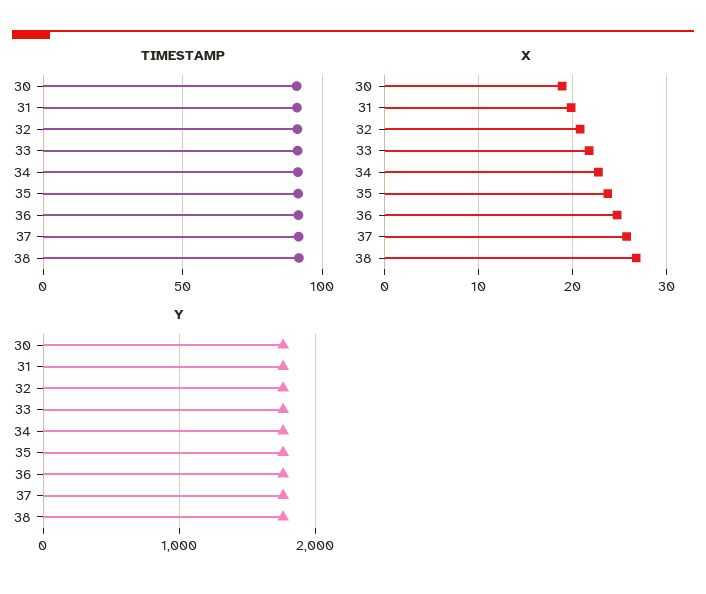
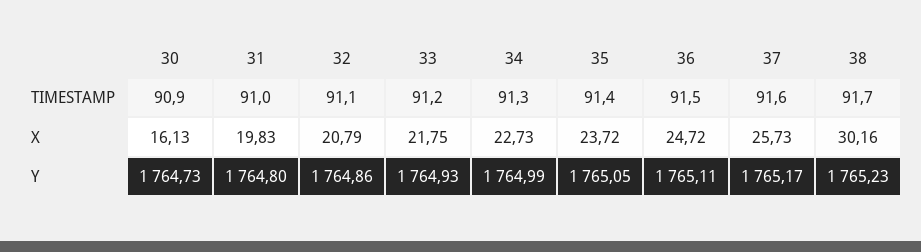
X, 30: 19 -> 16.13
X, 38: 27 -> 30.16

